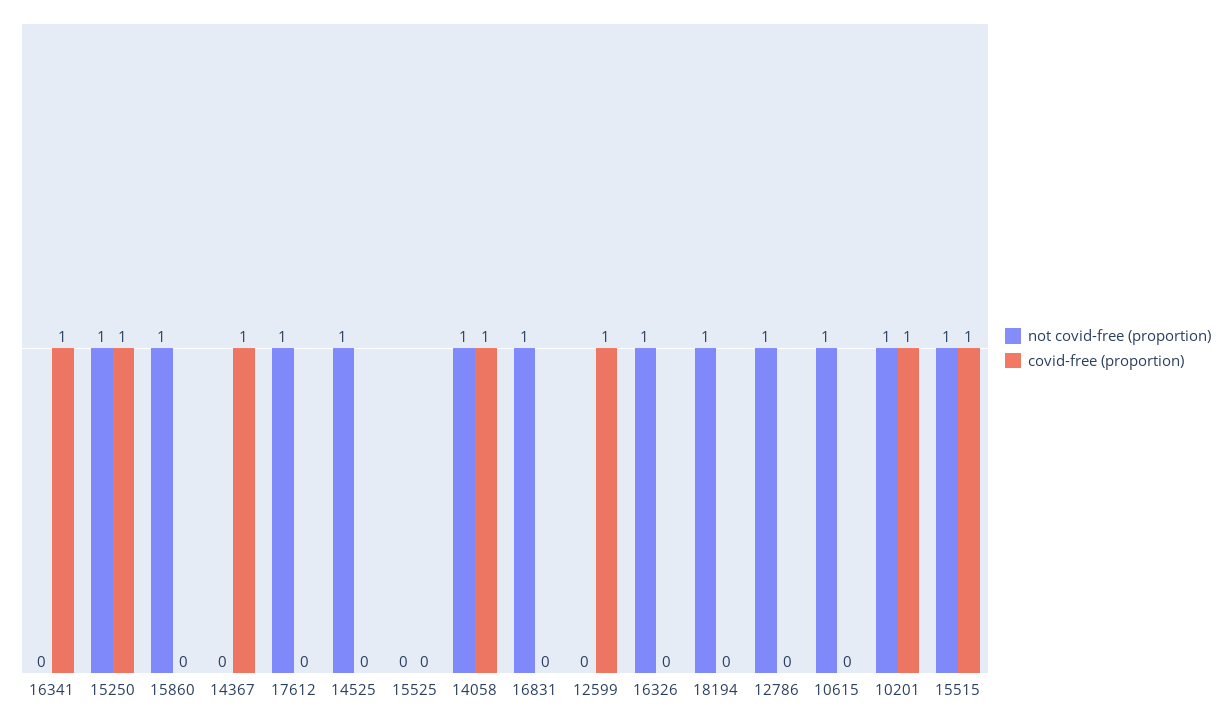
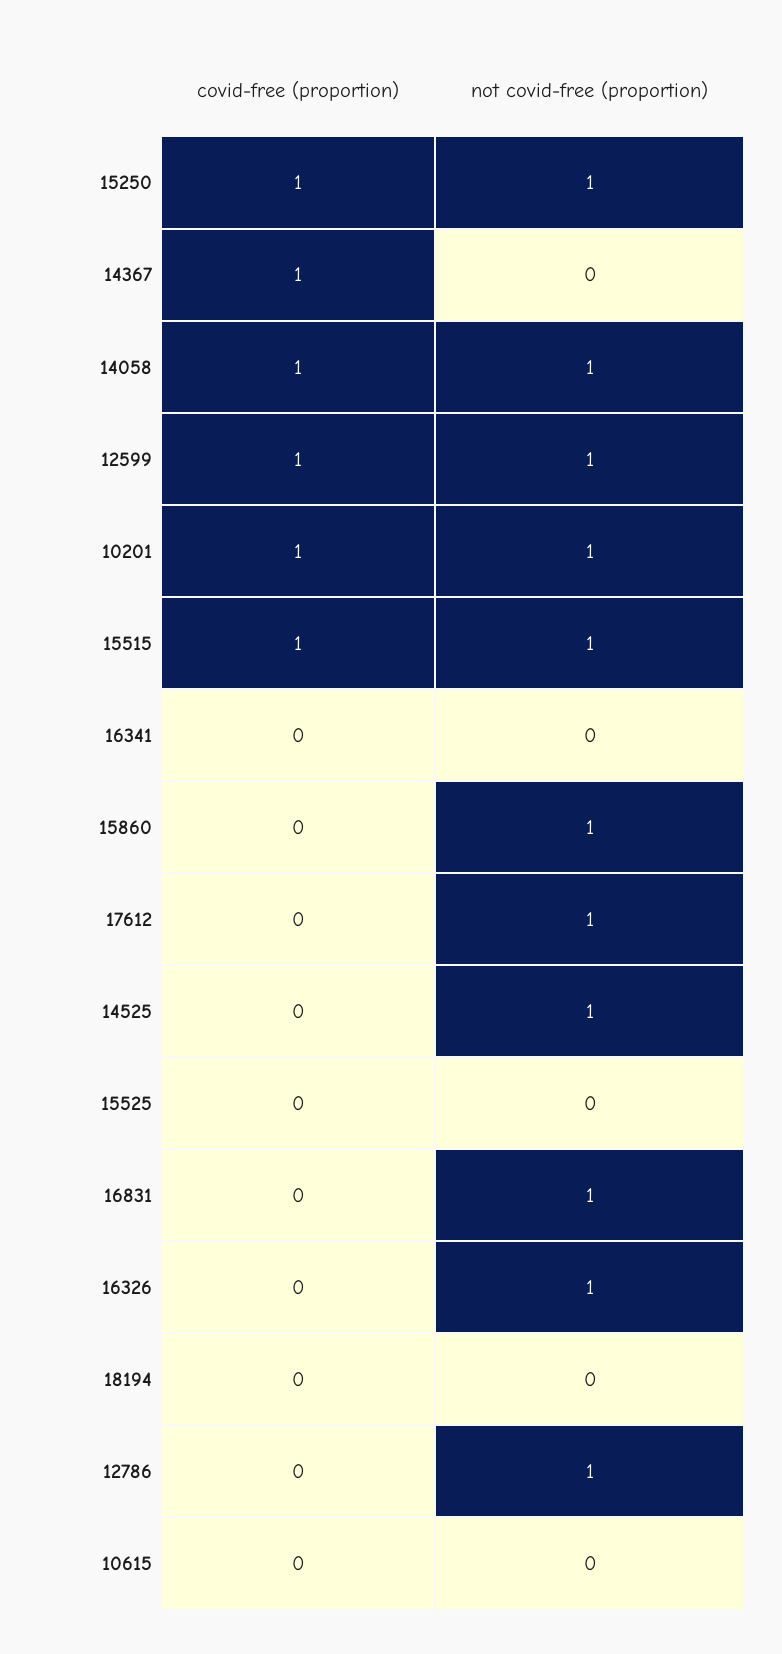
covid-free (proportion), 16341: 1 -> 0
not covid-free (proportion), 12599: 0 -> 1
not covid-free (proportion), 18194: 1 -> 0
not covid-free (proportion), 10615: 1 -> 0

